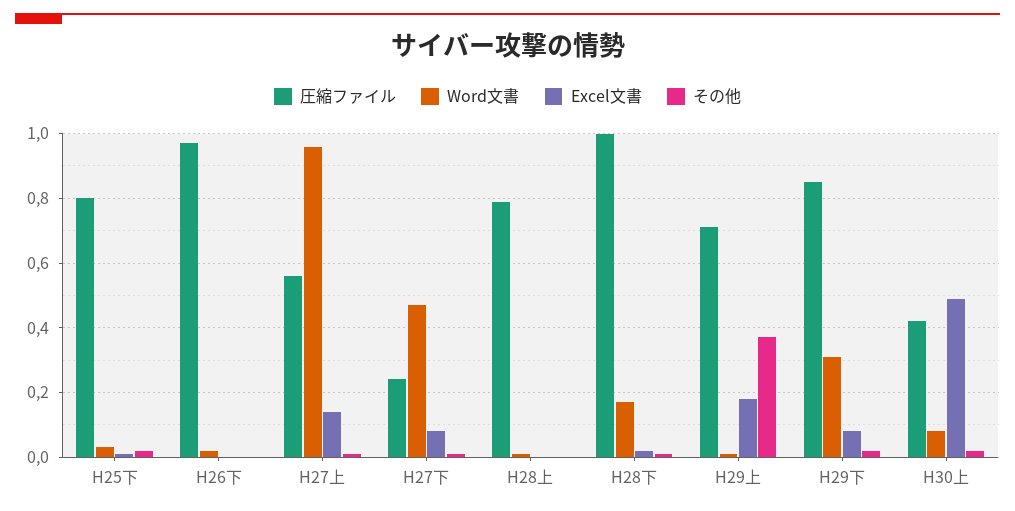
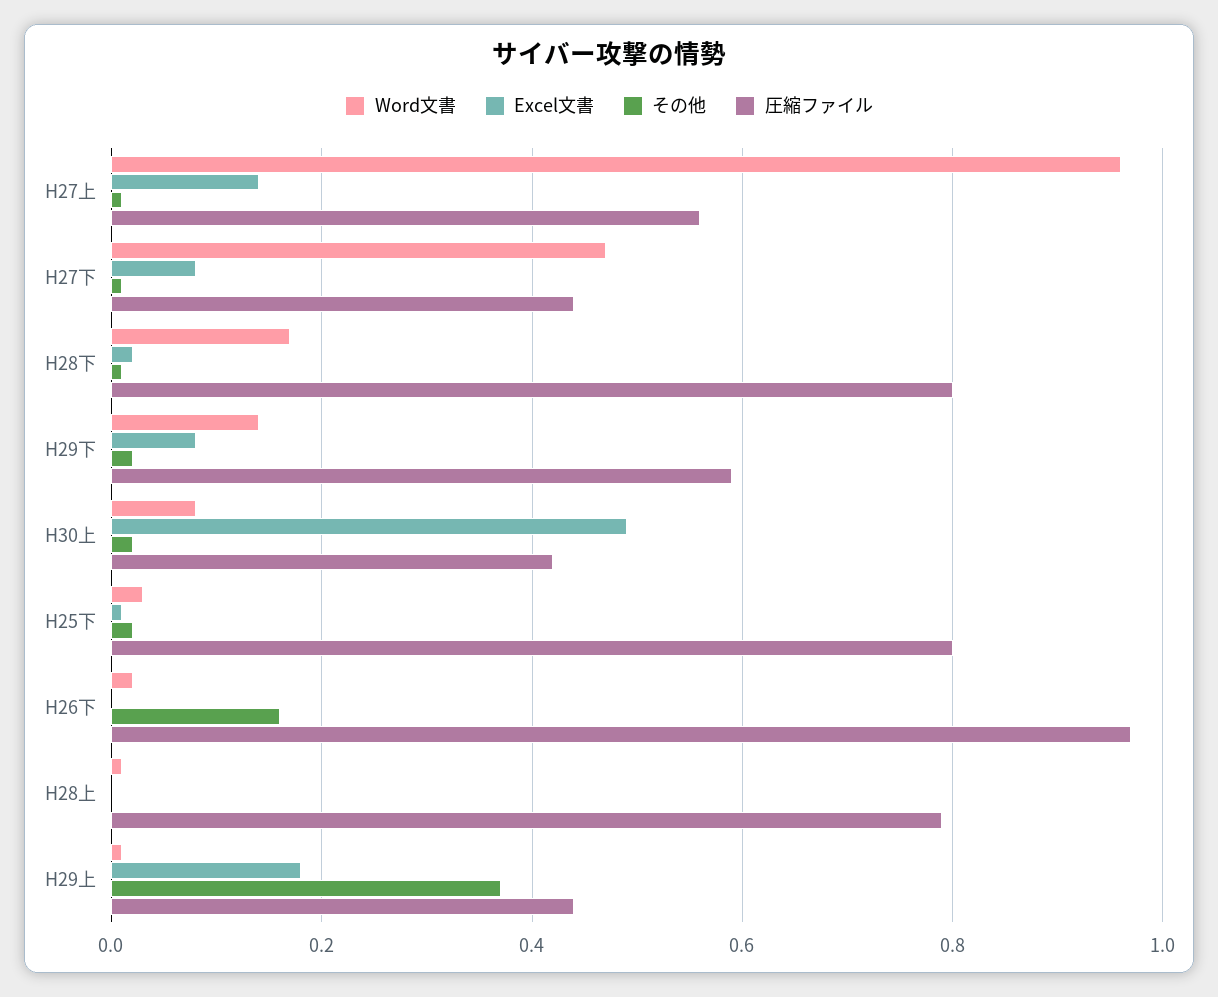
その他, H26下: 0 -> 0.15
圧縮ファイル, H27下: 0.25 -> 0.45
圧縮ファイル, H28下: 1 -> 0.8
圧縮ファイル, H29上: 0.7 -> 0.45
圧縮ファイル, H29下: 0.85 -> 0.6
Word文書, H29下: 0.3 -> 0.15

